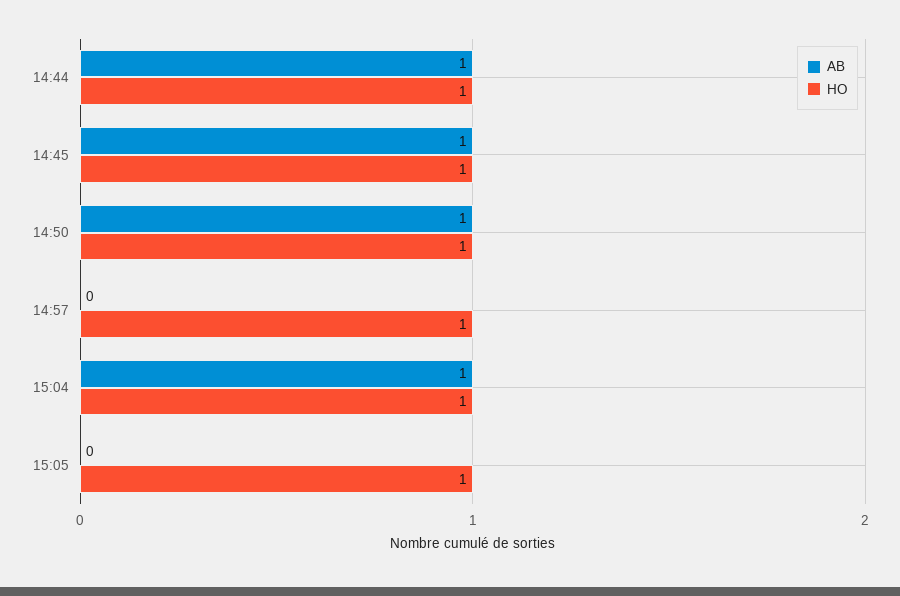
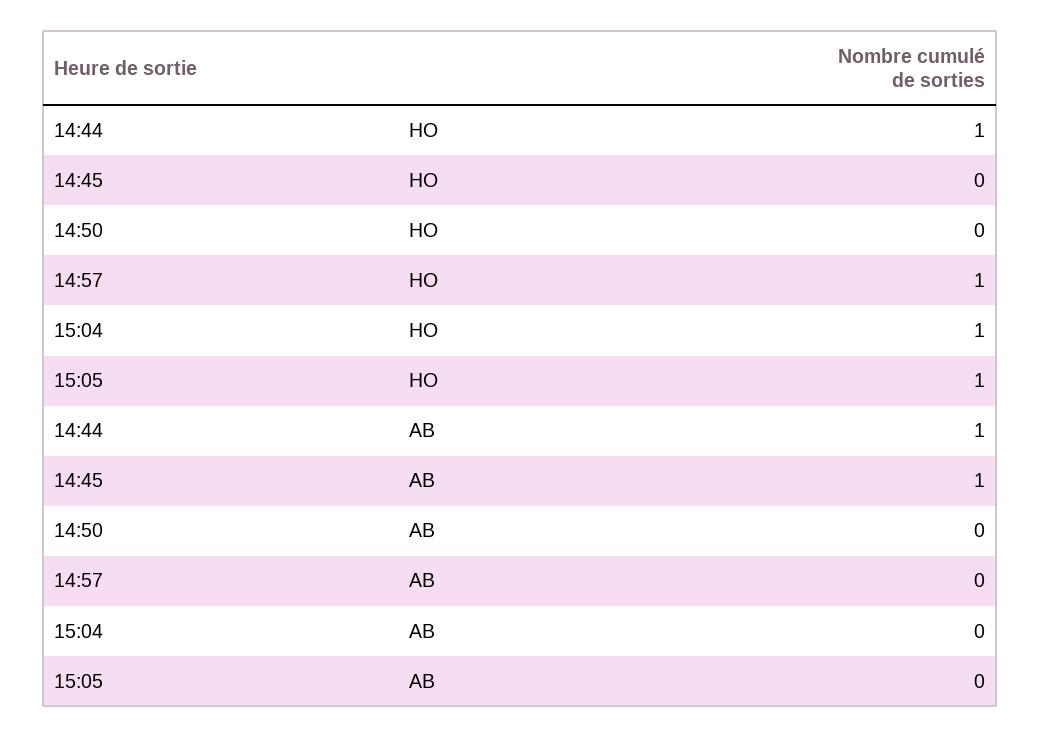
HO, 14:45: 1 -> 0
AB, 14:50: 1 -> 0
HO, 14:50: 1 -> 0
AB, 15:04: 1 -> 0

